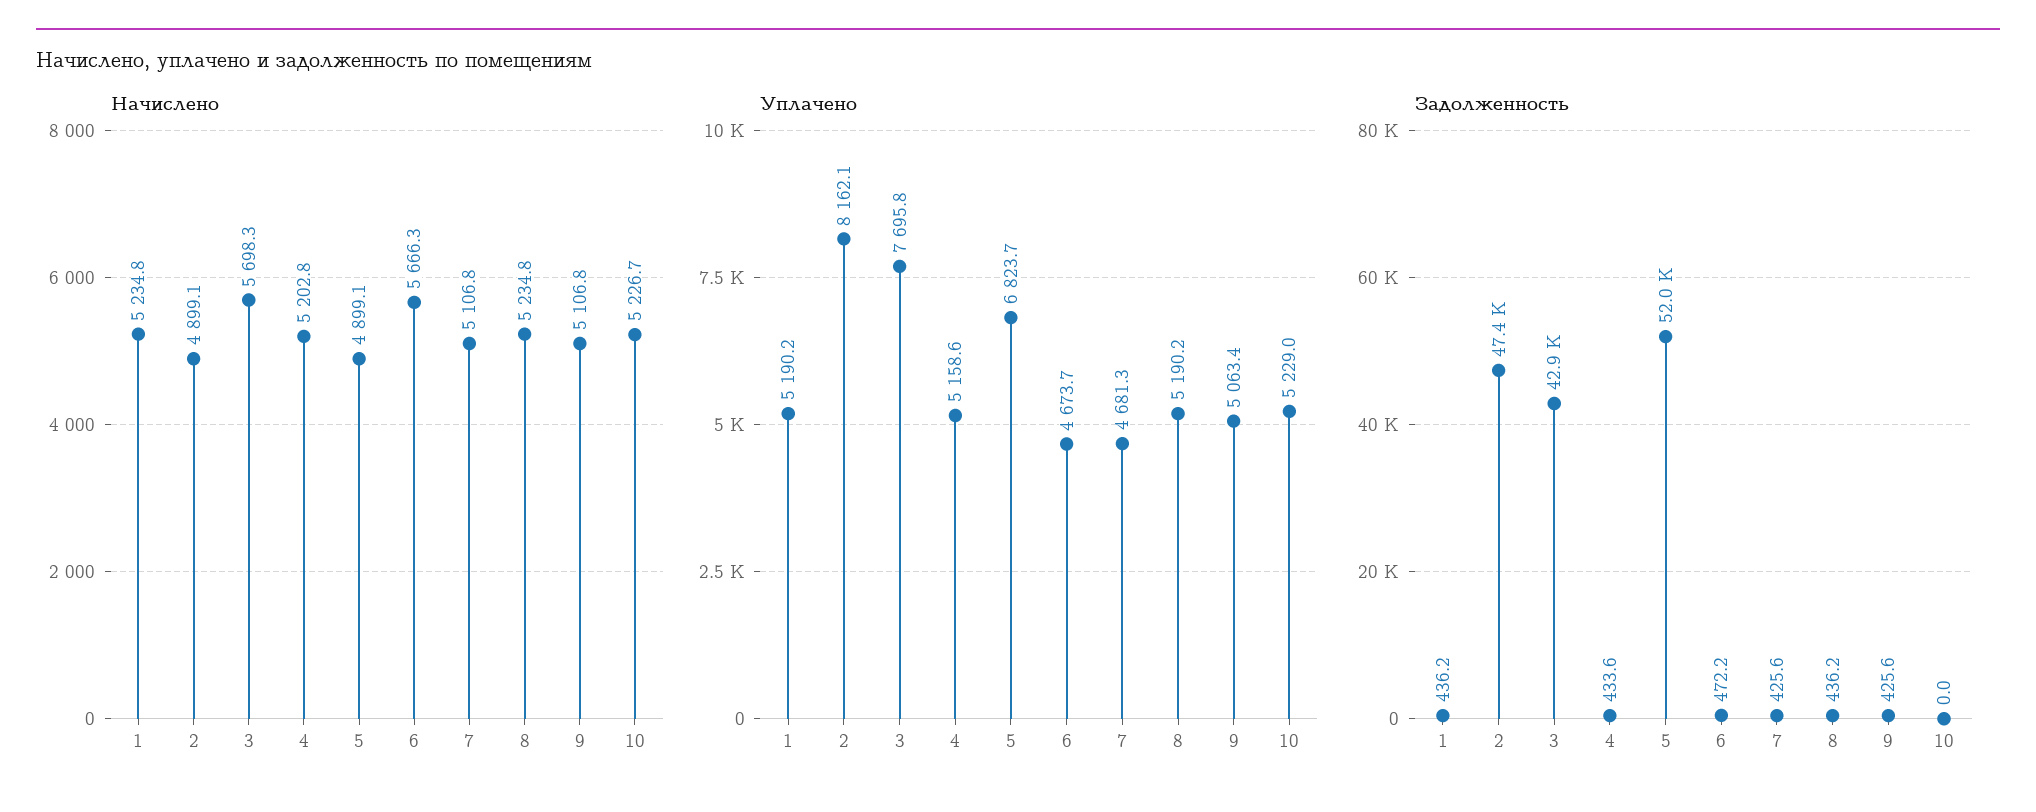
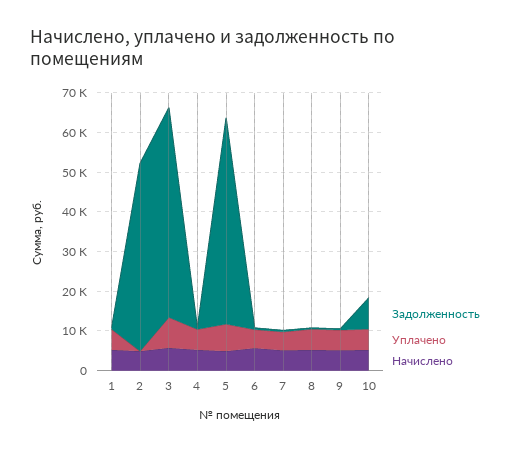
Уплачено, 2: 8162.1 -> 0
Задолженность, 3: 42900 -> 52500
Задолженность, 10: 0 -> 7500

